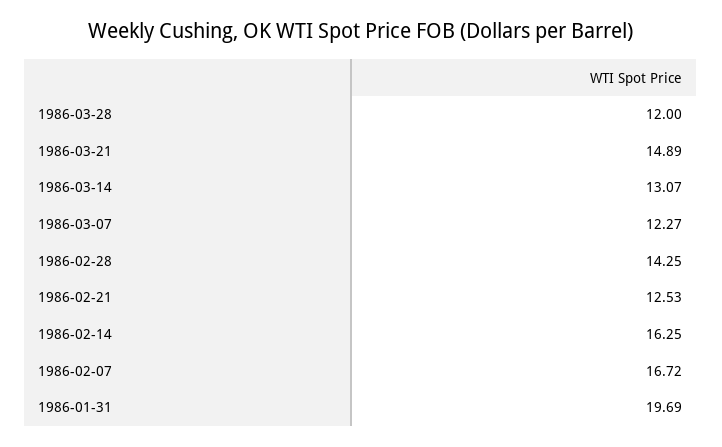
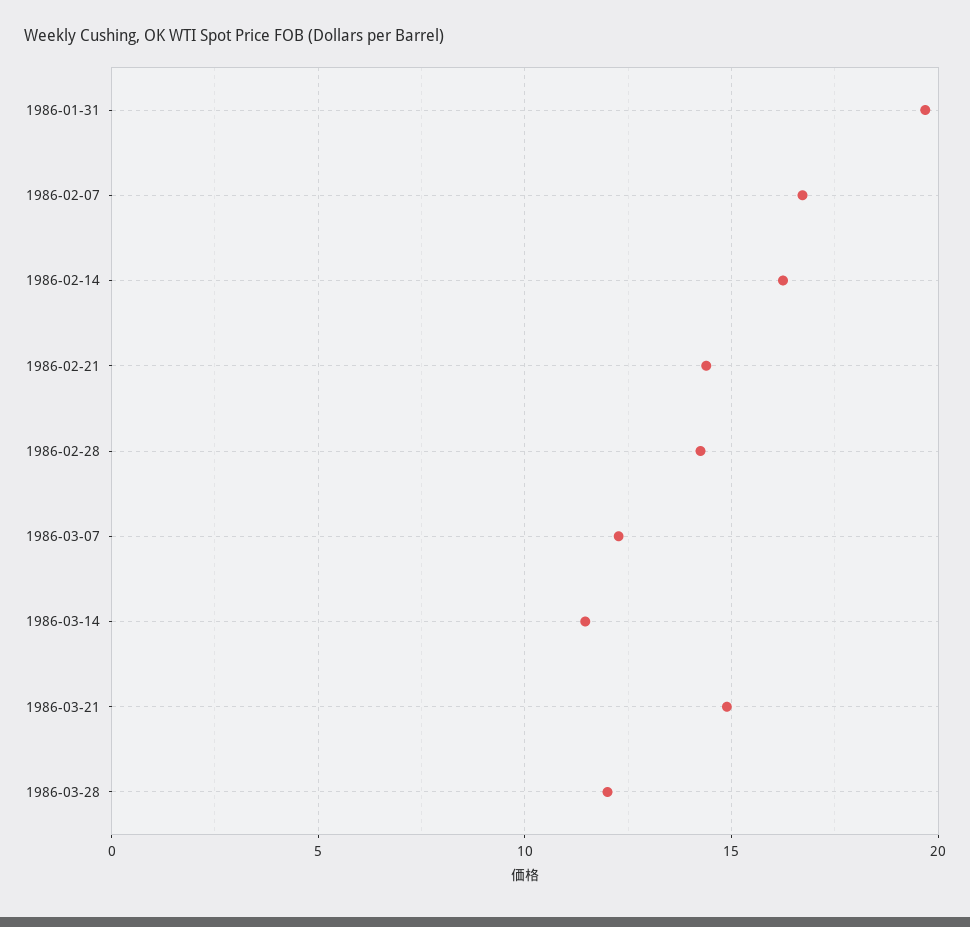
1986-03-14: 13.07 -> 11.5
1986-02-21: 12.53 -> 14.5

